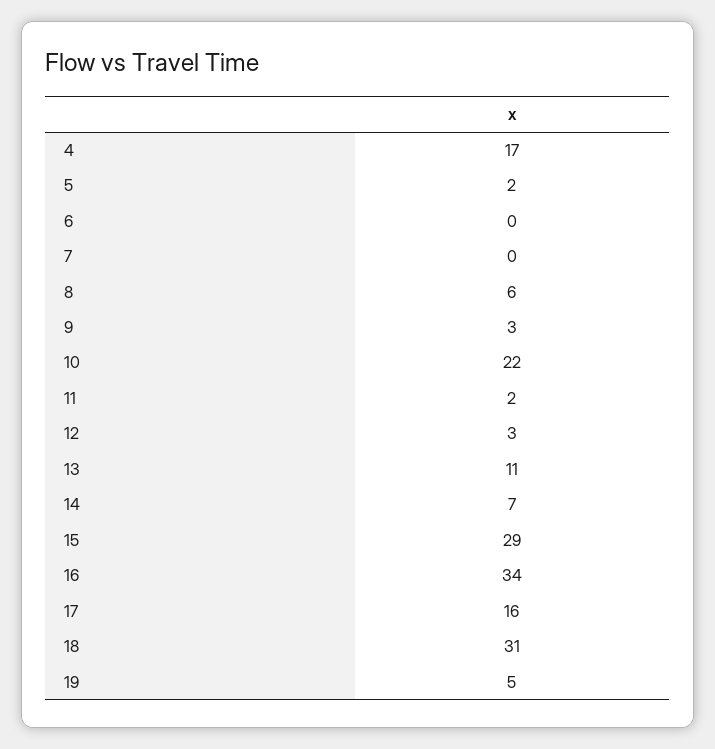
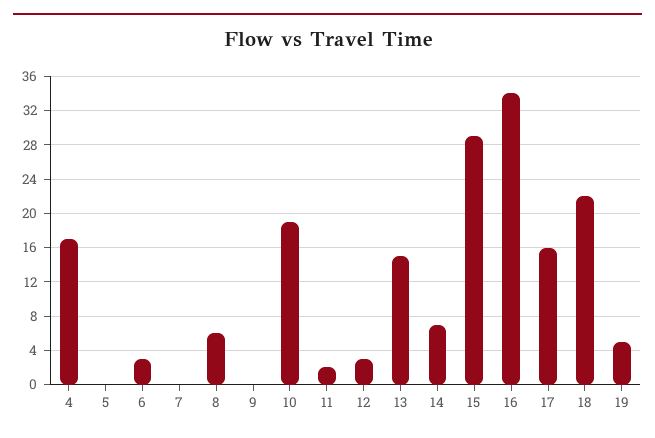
5: 2 -> 0
6: 0 -> 3
9: 3 -> 0
10: 22 -> 19
13: 11 -> 15
18: 31 -> 22

